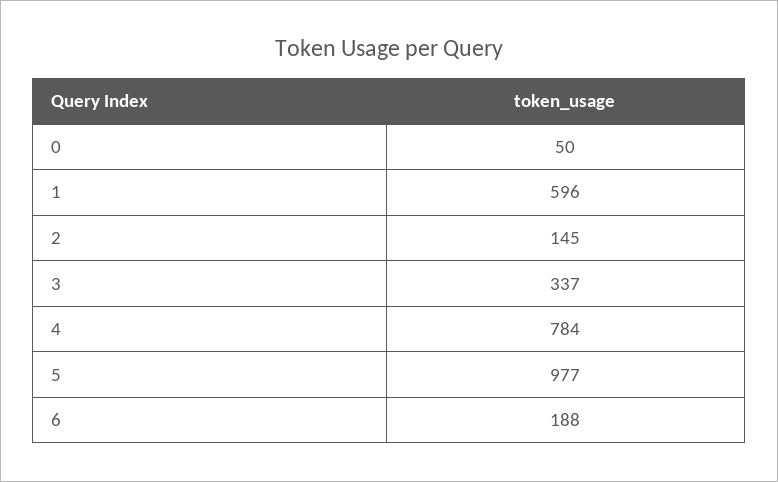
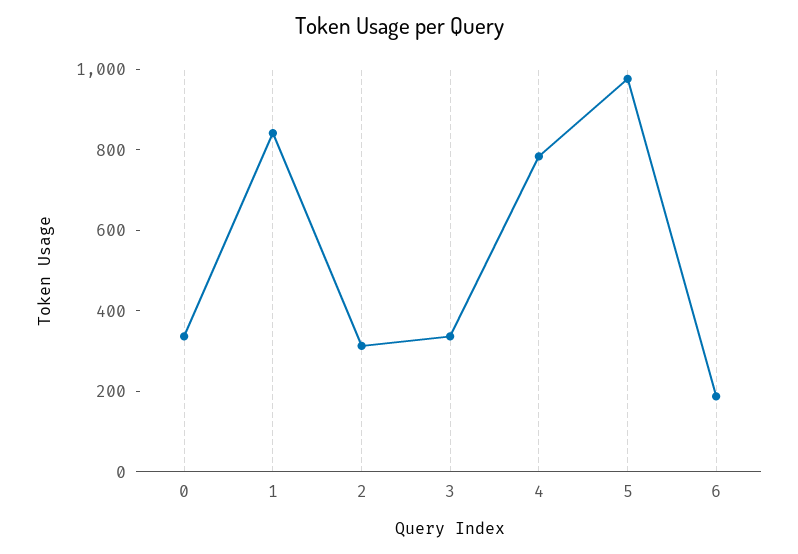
0: 50 -> 350
1: 596 -> 850
2: 145 -> 300

